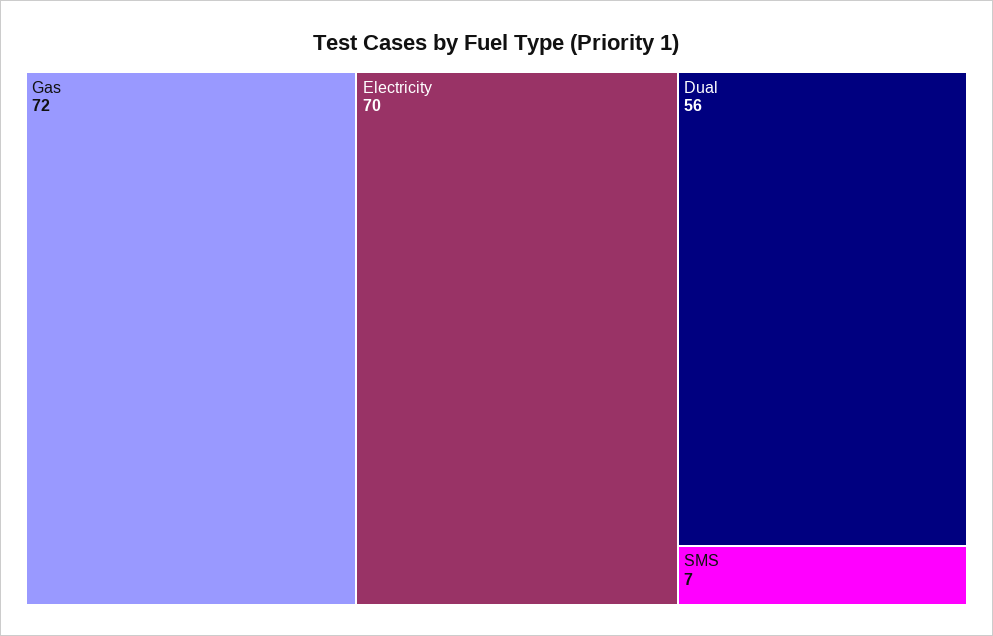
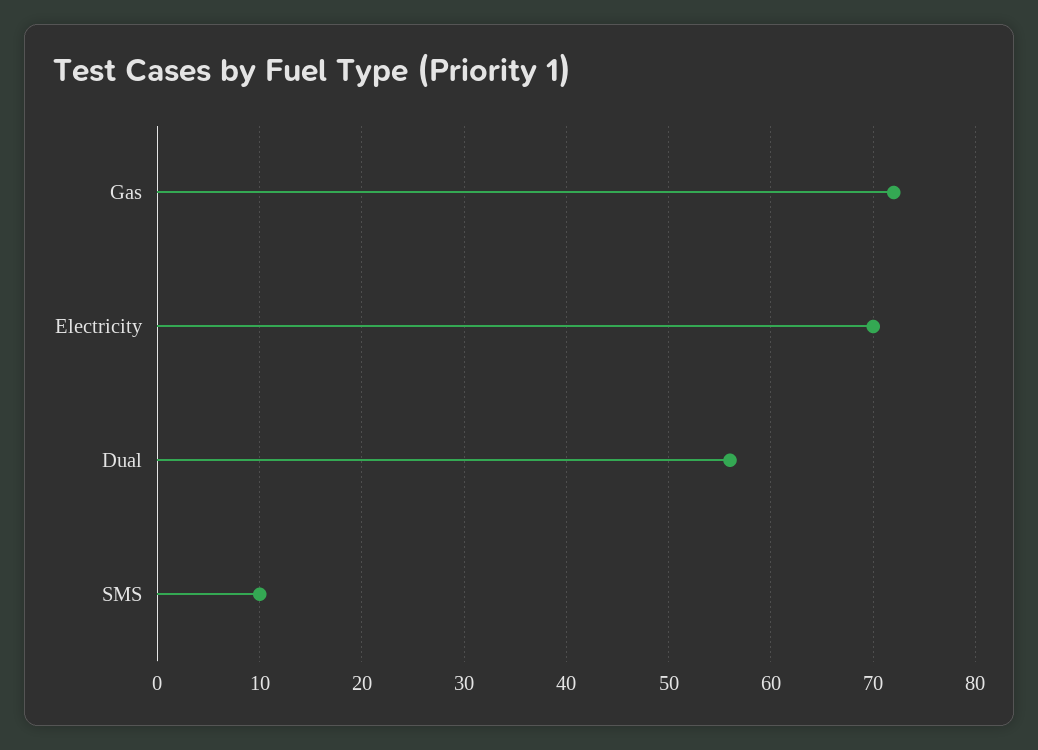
SMS: 7 -> 10

